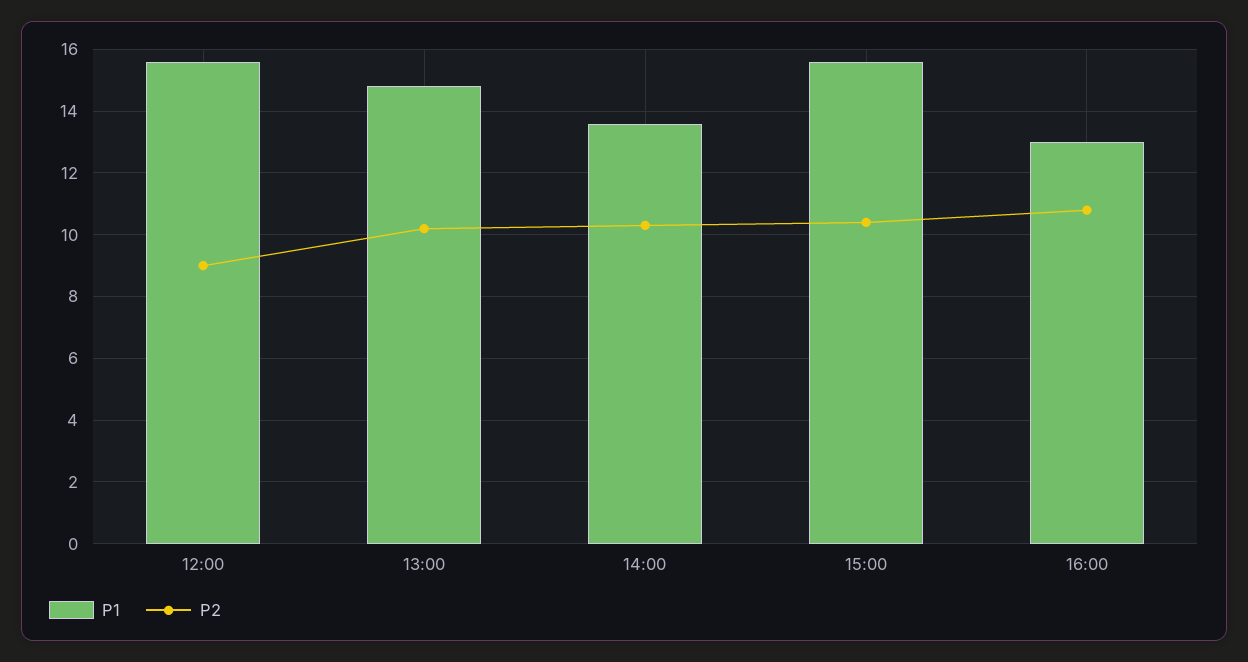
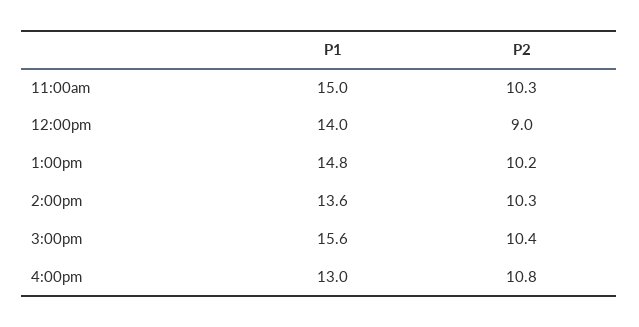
P1, 12:00: 15.5 -> 14
P1, 11:00am: none -> 15
P2, 11:00am: none -> 10.3

